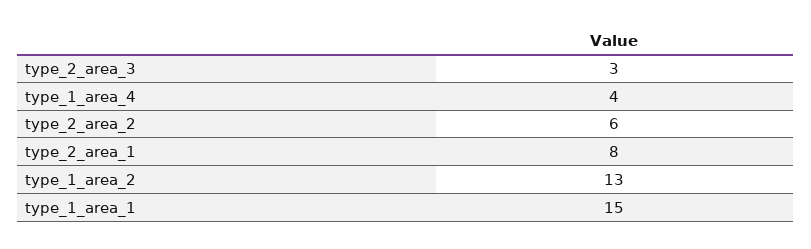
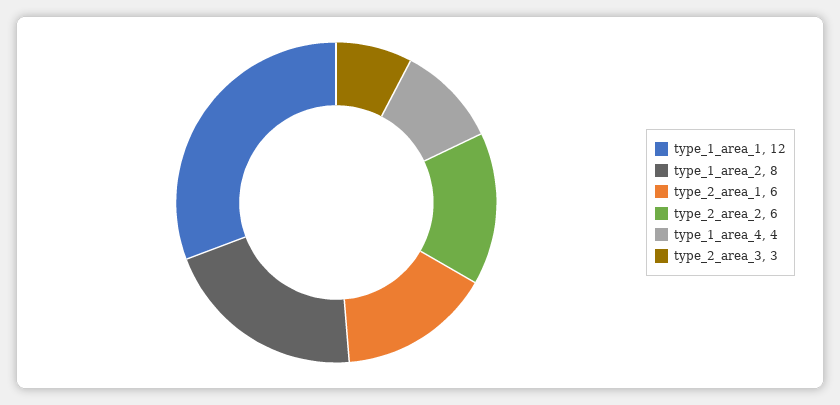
type_2_area_1: 8 -> 6
type_1_area_2: 13 -> 8
type_1_area_1: 15 -> 12

